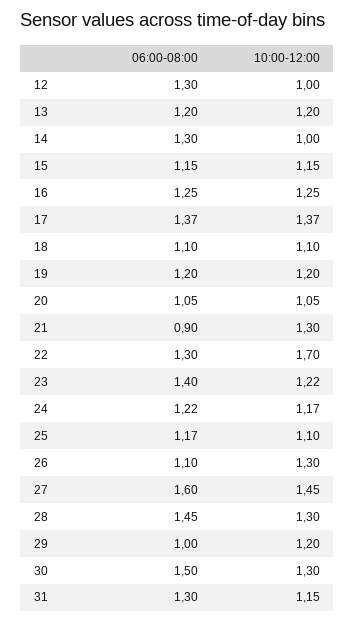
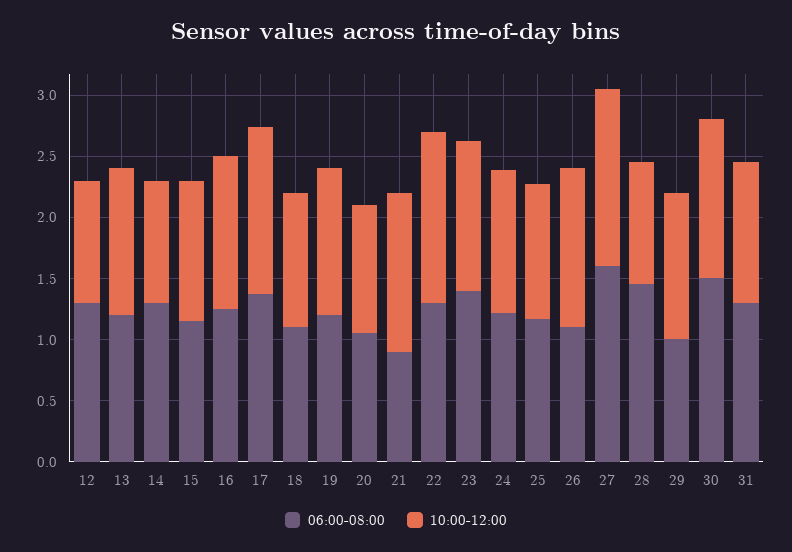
10:00-12:00, 22: 1.7 -> 1.4
10:00-12:00, 28: 1.3 -> 1

